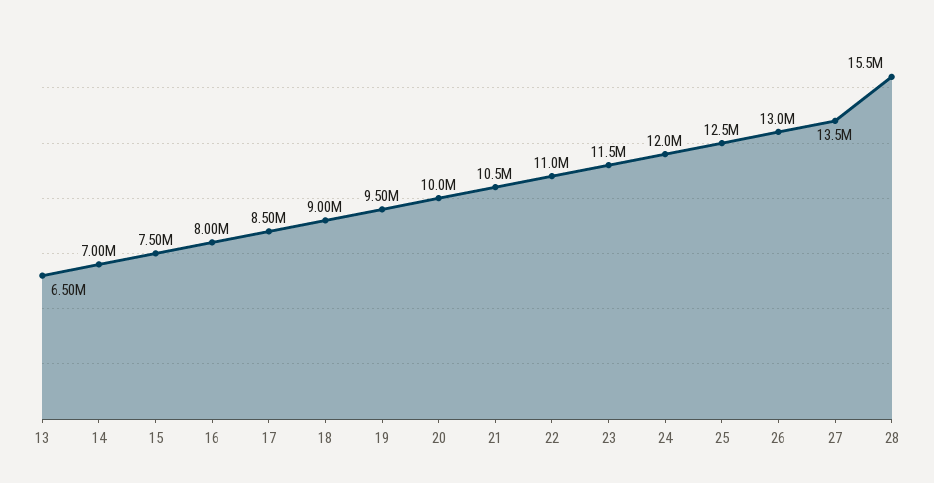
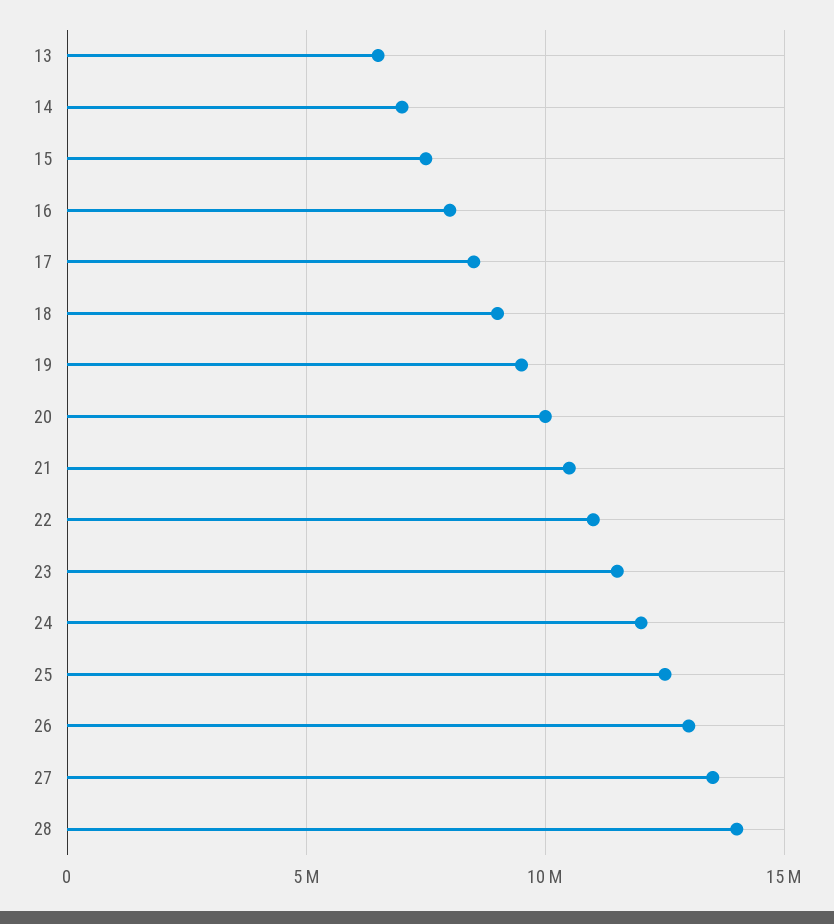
28: 15500000 -> 14000000

